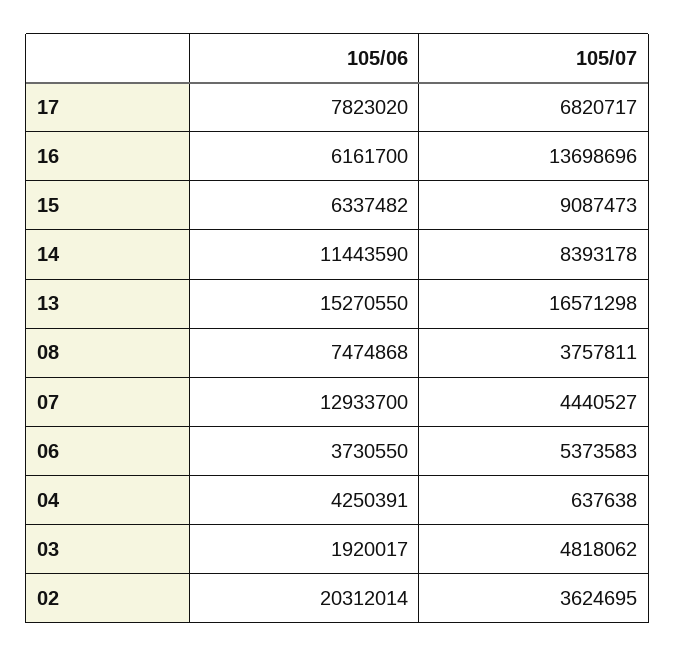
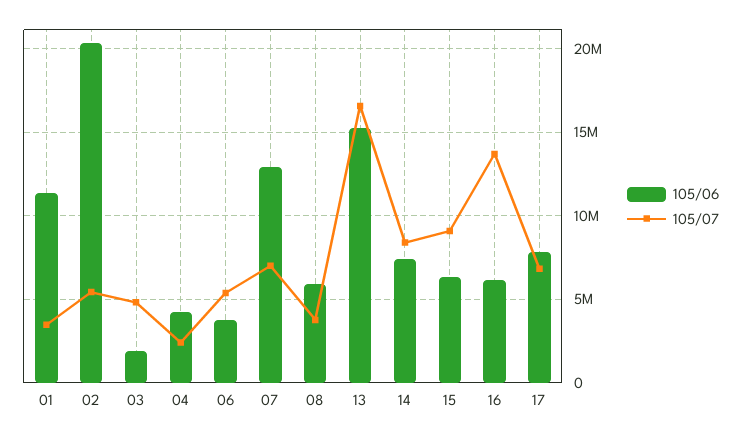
105/06, 14: 11443590 -> 7500000
105/06, 08: 7474868 -> 6000000
105/07, 07: 4440527 -> 7000000
105/07, 04: 637638 -> 2500000
105/07, 02: 3624695 -> 5500000
105/06, 01: none -> 11500000
105/07, 01: none -> 3500000

